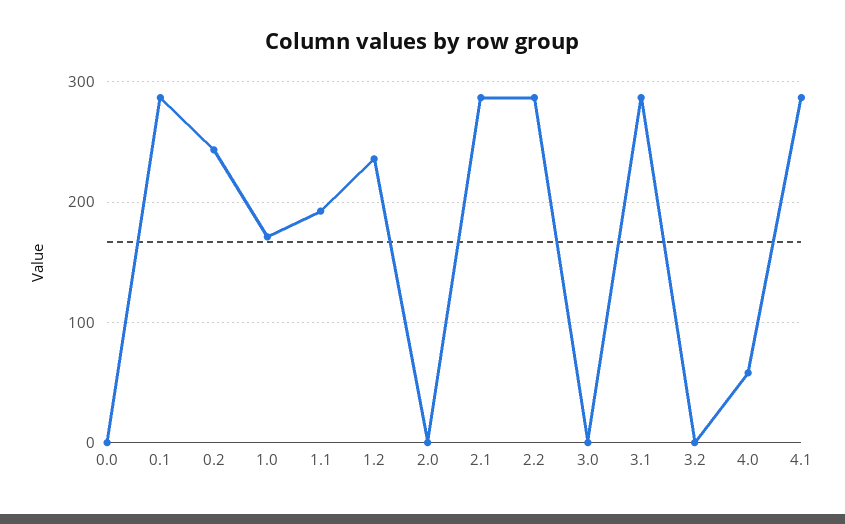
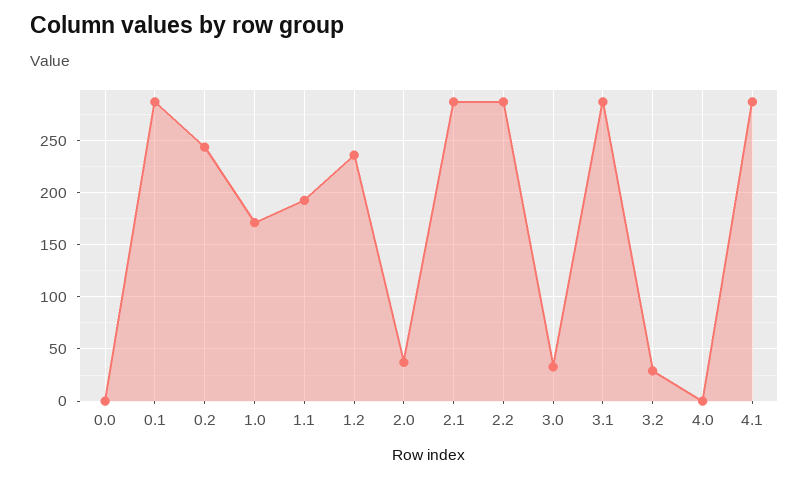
2.0: 0 -> 40
3.0: 0 -> 30
3.2: 0 -> 30
4.0: 60 -> 0

